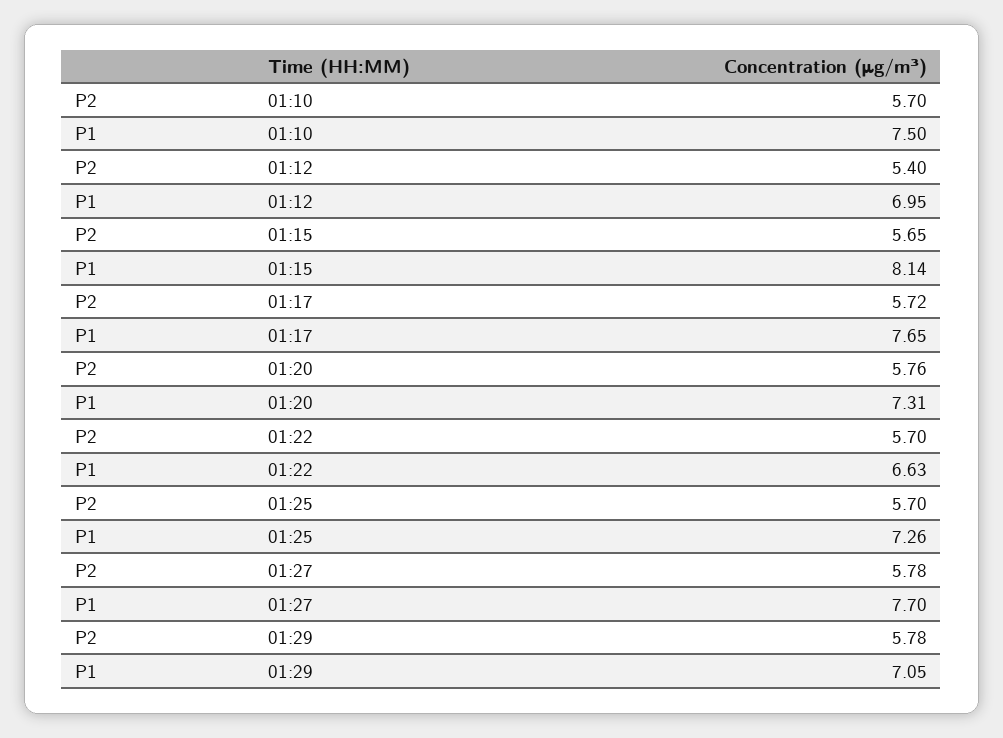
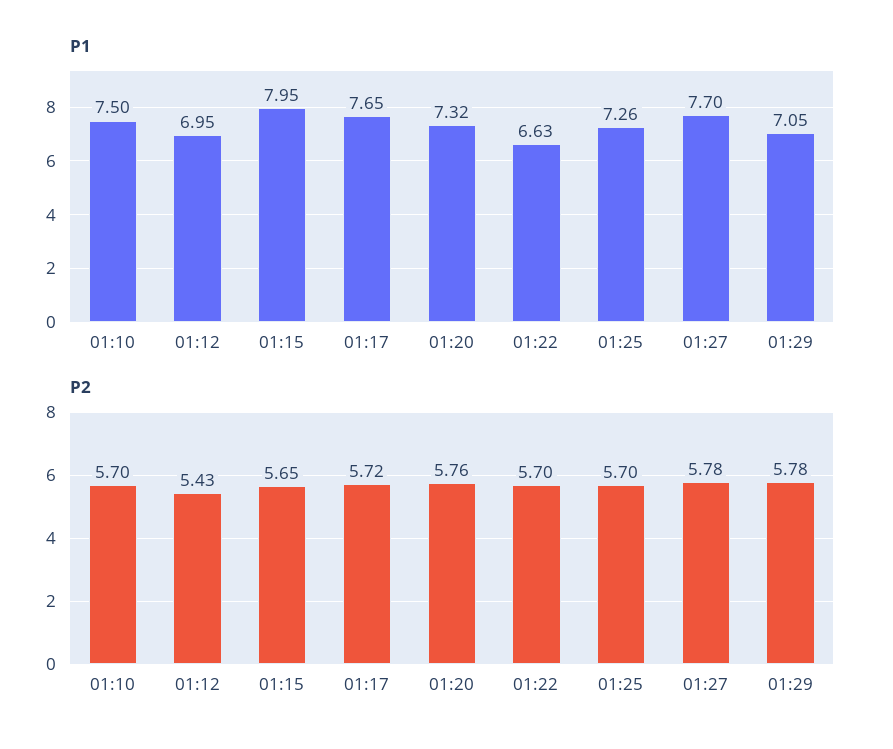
P2, 01:12: 5.4 -> 5.43
P1, 01:15: 8.14 -> 7.95
P1, 01:20: 7.31 -> 7.32

